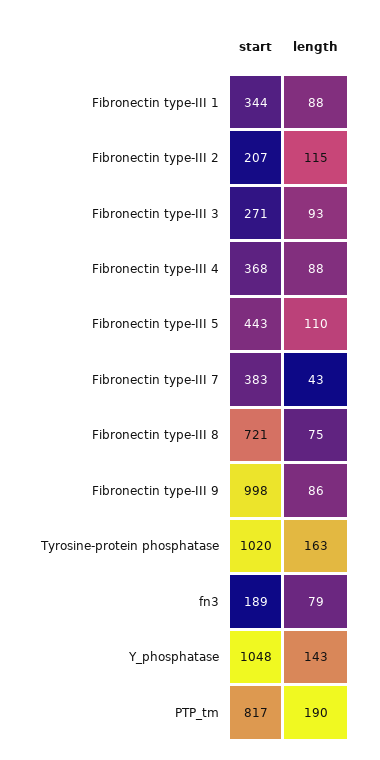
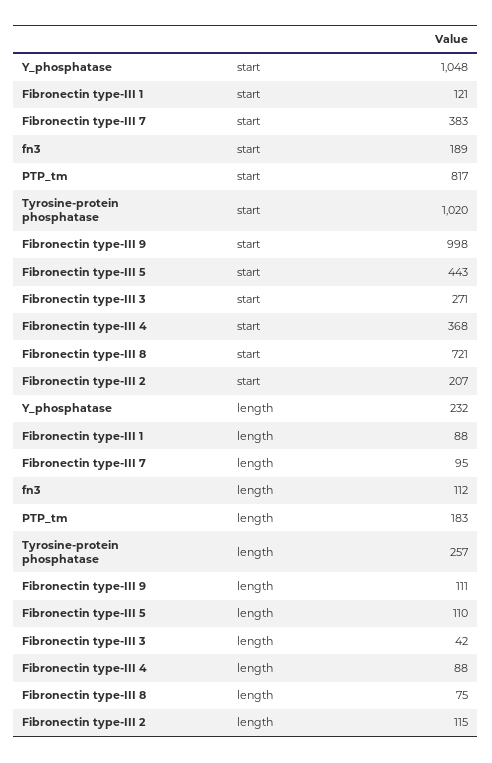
start, Fibronectin type-III 1: 344 -> 121
length, Fibronectin type-III 3: 93 -> 42
length, Fibronectin type-III 7: 43 -> 95
length, Fibronectin type-III 9: 86 -> 111
length, Tyrosine-protein phosphatase: 163 -> 257
length, fn3: 79 -> 112
length, Y_phosphatase: 143 -> 232
length, PTP_tm: 190 -> 183

